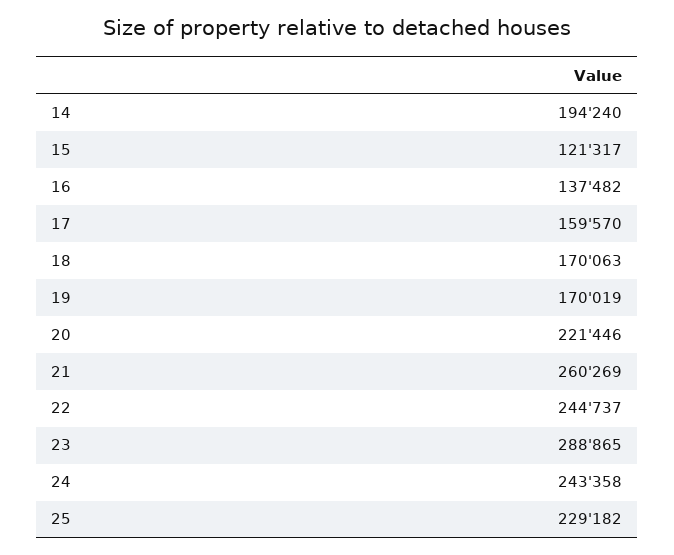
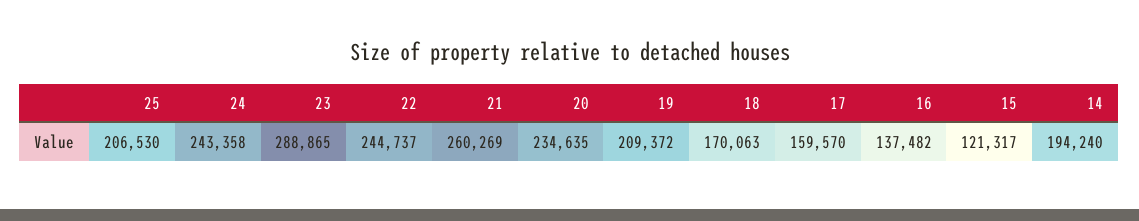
19: 170019 -> 209372
20: 221446 -> 234635
25: 229182 -> 206530

